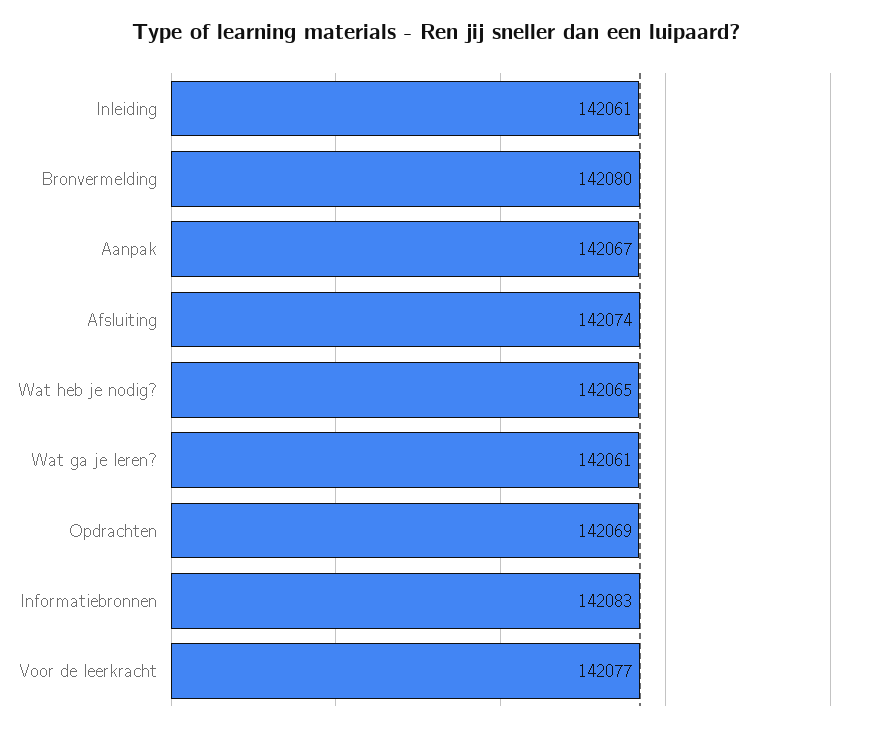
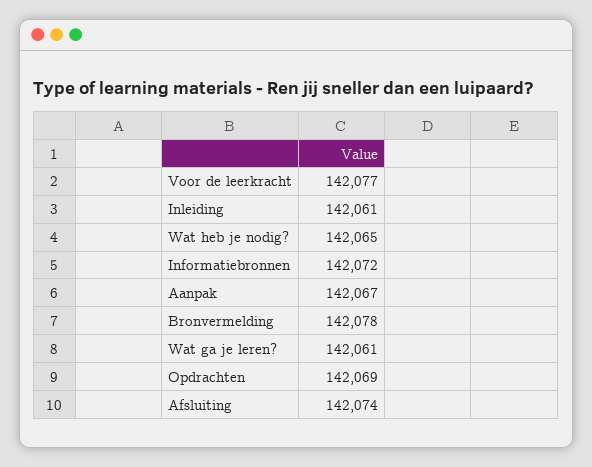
Bronvermelding: 142080 -> 142078
Informatiebronnen: 142083 -> 142072

